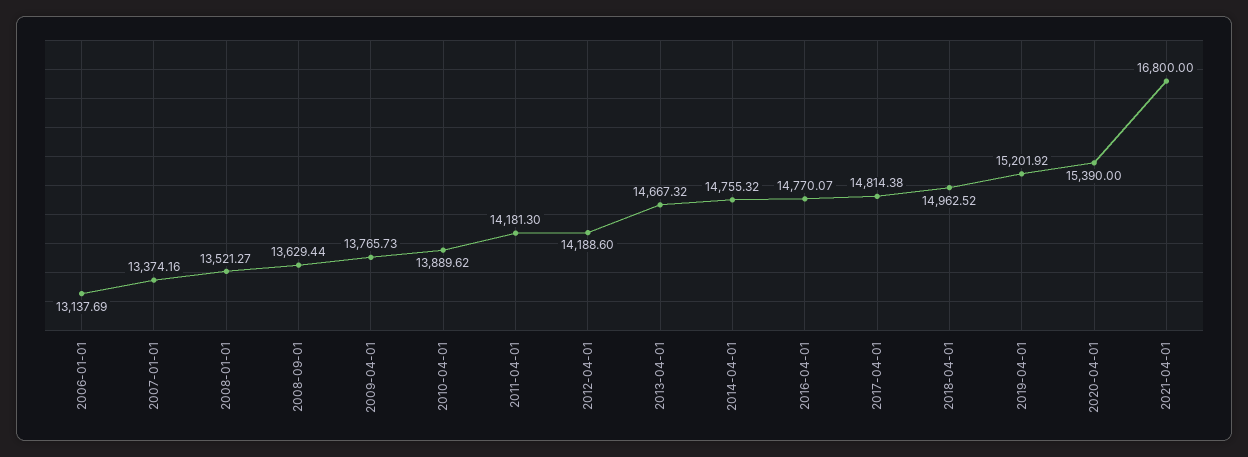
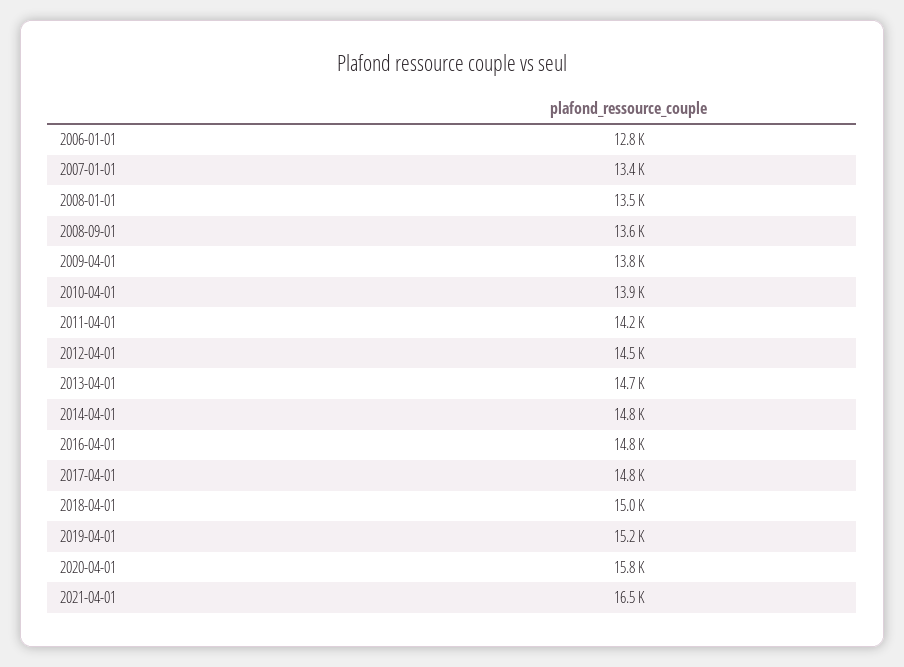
2006-01-01: 13137.69 -> 12800
2012-04-01: 14188.6 -> 14500
2020-04-01: 15390 -> 15800
2021-04-01: 16800 -> 16500

